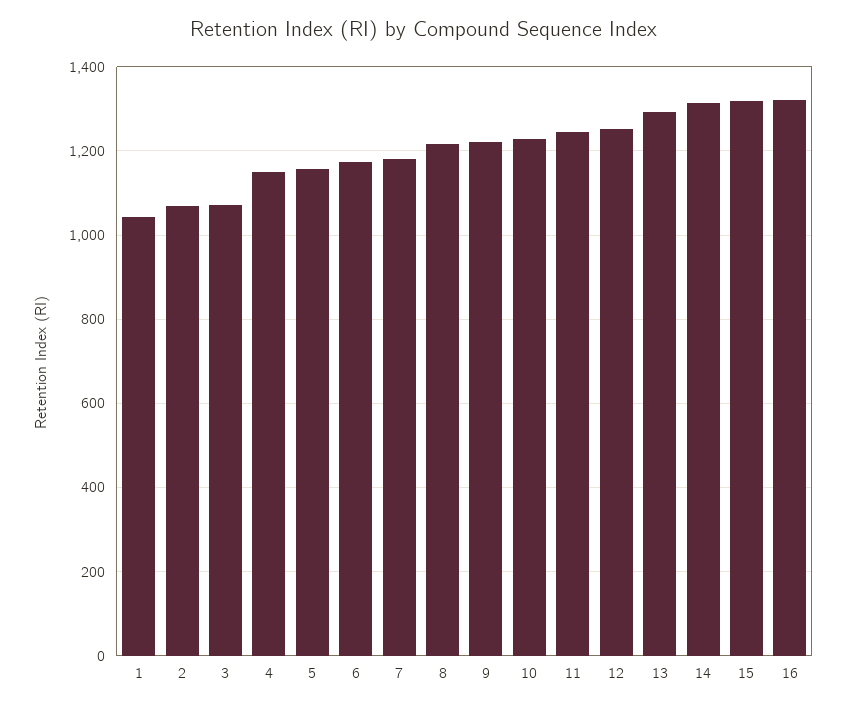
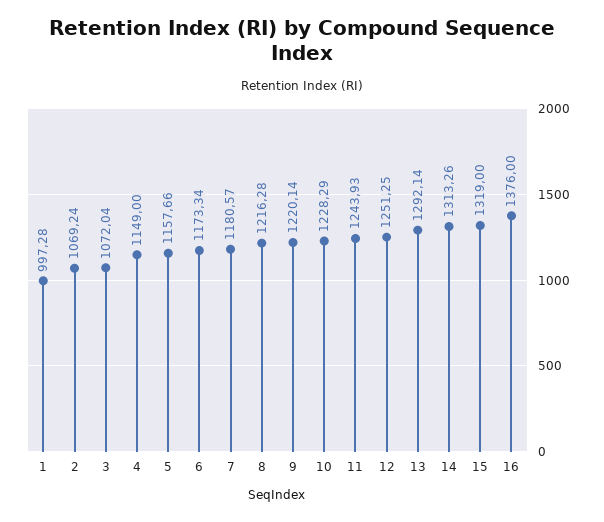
1: 1040 -> 997.28
16: 1320 -> 1376

